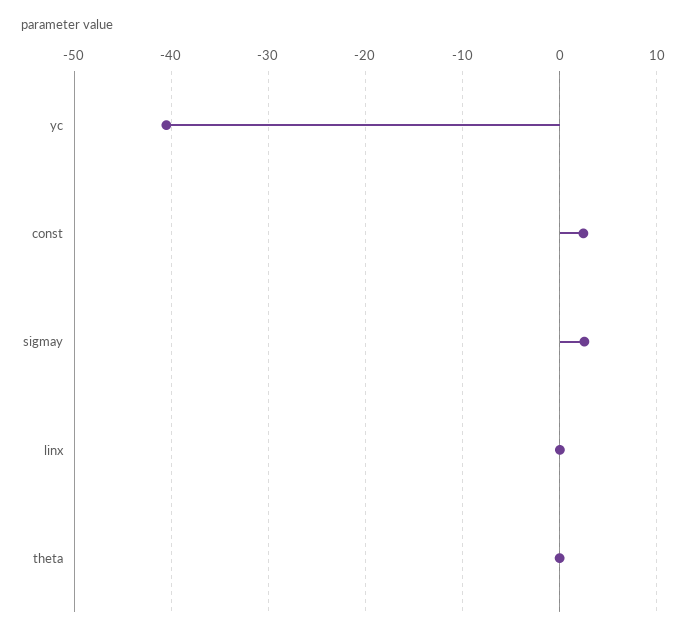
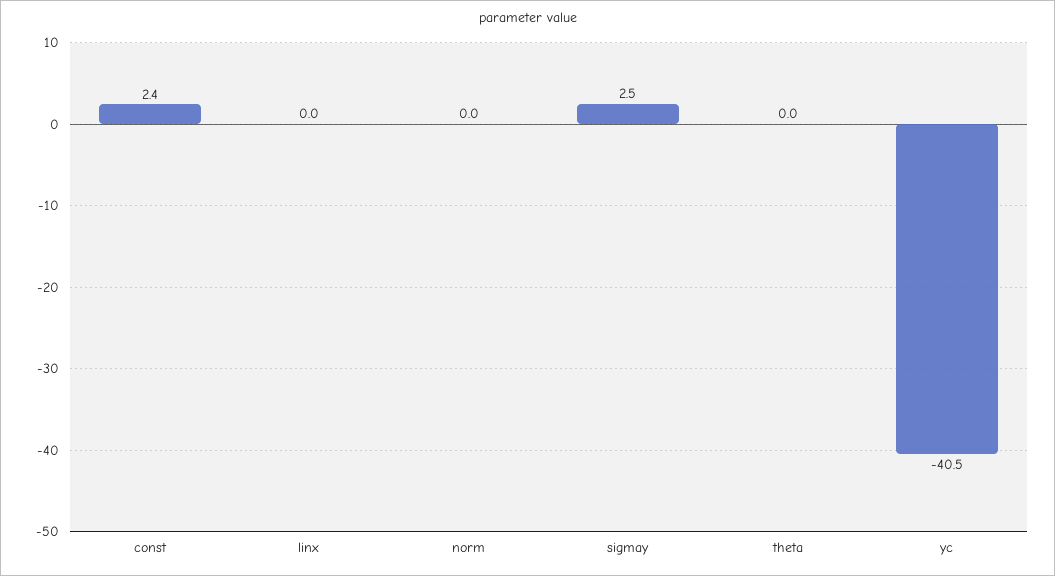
norm: none -> 0

